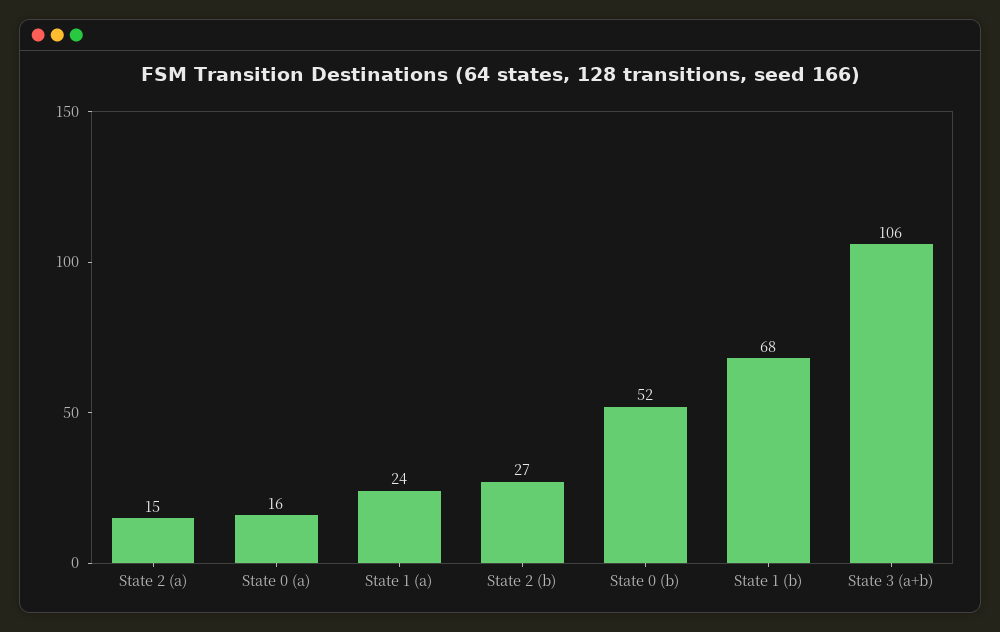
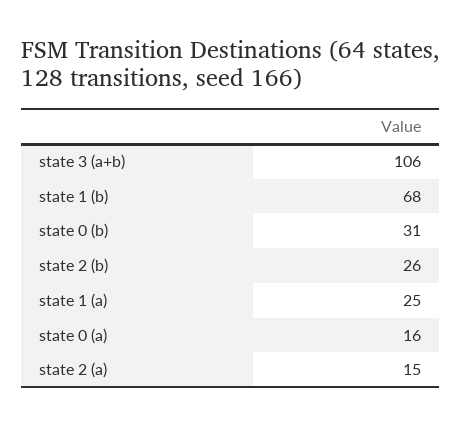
State 1 (a): 24 -> 25
State 2 (b): 27 -> 26
State 0 (b): 52 -> 31

